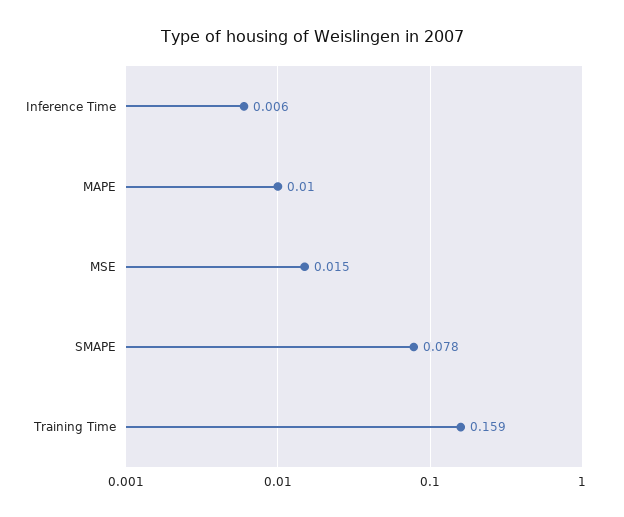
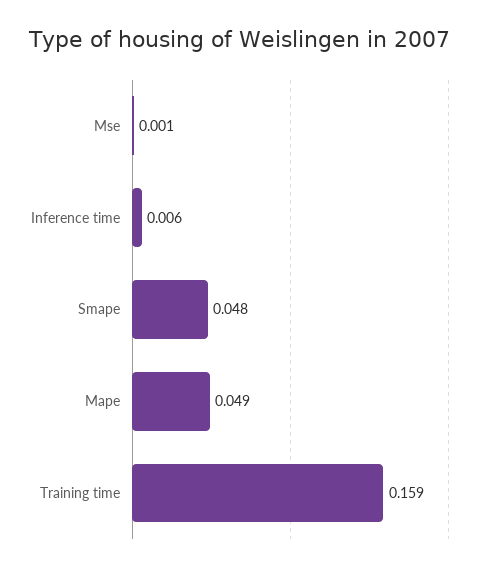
MAPE: 0.01 -> 0.049
MSE: 0.015 -> 0.001
SMAPE: 0.078 -> 0.048

